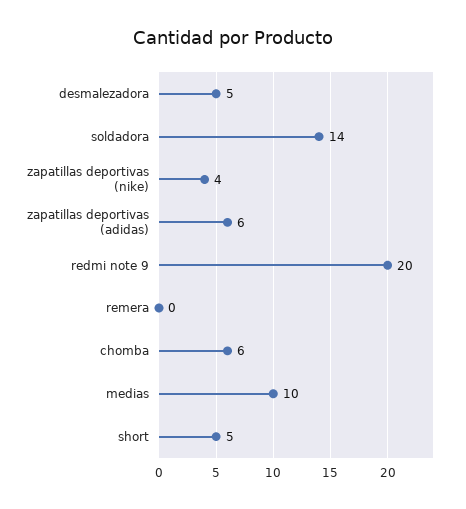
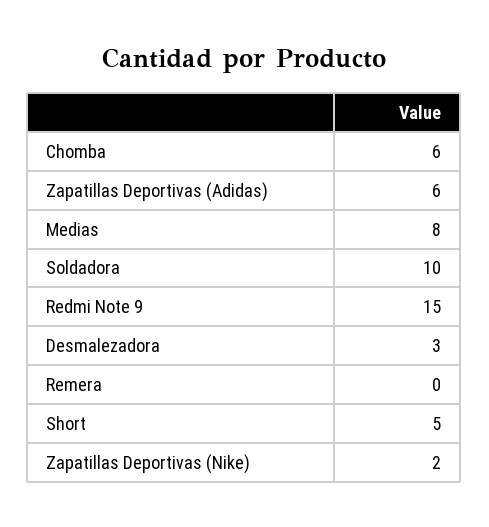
desmalezadora: 5 -> 3
soldadora: 14 -> 10
zapatillas deportivas (nike): 4 -> 2
redmi note 9: 20 -> 15
medias: 10 -> 8

